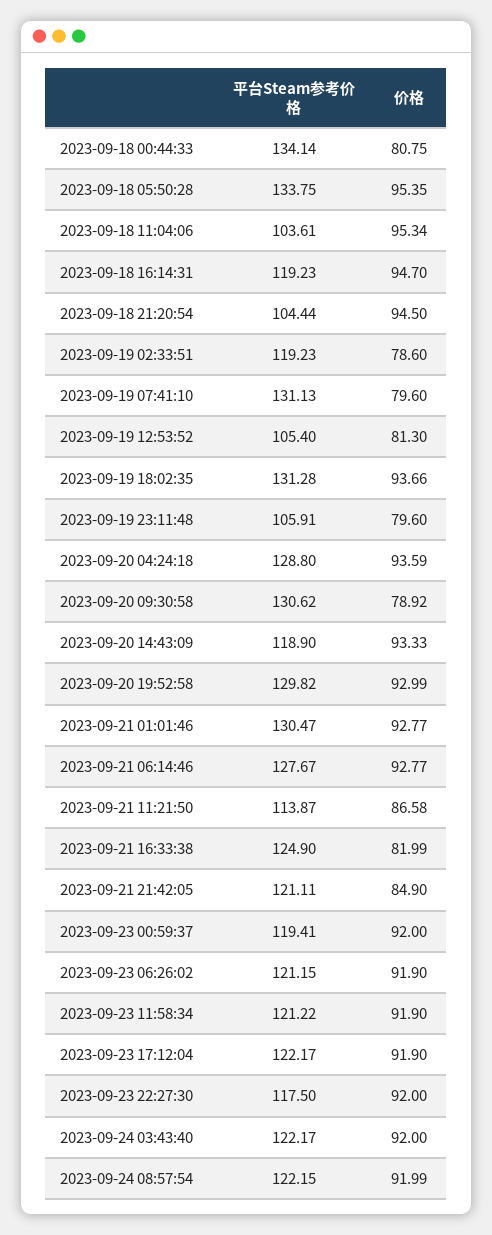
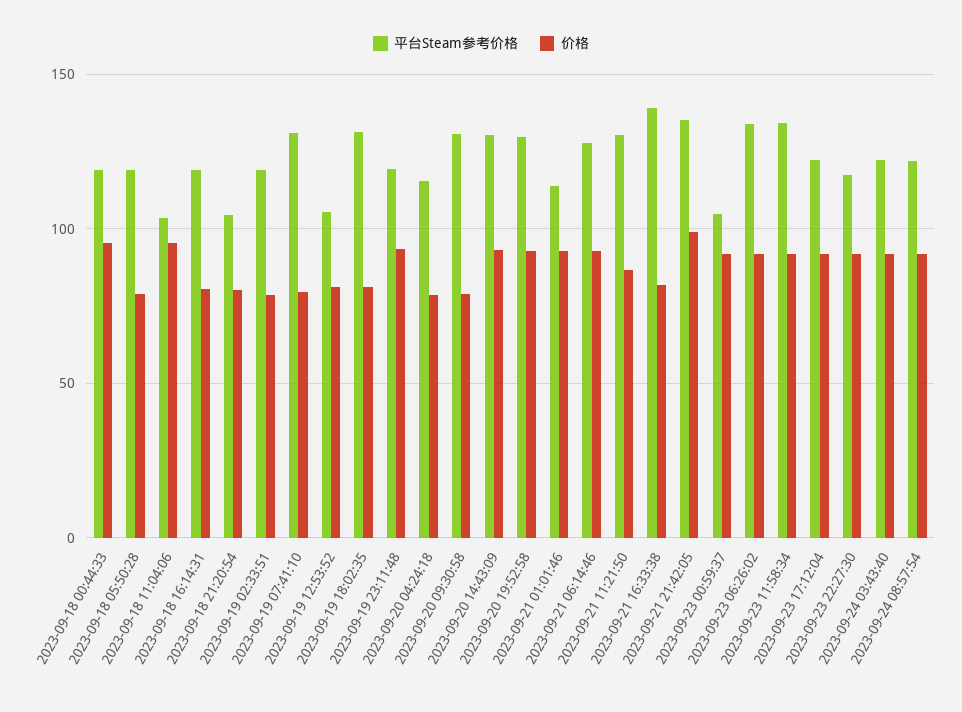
平台Steam参考价格, 2023-09-18 00:44:33: 134.14 -> 120
价格, 2023-09-18 00:44:33: 80.75 -> 95
平台Steam参考价格, 2023-09-18 05:50:28: 133.75 -> 120
价格, 2023-09-18 05:50:28: 95.35 -> 80
价格, 2023-09-18 16:14:31: 94.7 -> 80
价格, 2023-09-18 21:20:54: 94.5 -> 80
价格, 2023-09-19 18:02:35: 93.66 -> 80
平台Steam参考价格, 2023-09-19 23:11:48: 105.91 -> 120
价格, 2023-09-19 23:11:48: 79.6 -> 95
平台Steam参考价格, 2023-09-20 04:24:18: 128.8 -> 115
价格, 2023-09-20 04:24:18: 93.59 -> 80
平台Steam参考价格, 2023-09-20 14:43:09: 118.9 -> 130
平台Steam参考价格, 2023-09-21 01:01:46: 130.47 -> 115
平台Steam参考价格, 2023-09-21 11:21:50: 113.87 -> 130
平台Steam参考价格, 2023-09-21 16:33:38: 124.9 -> 140
平台Steam参考价格, 2023-09-21 21:42:05: 121.11 -> 135
价格, 2023-09-21 21:42:05: 84.9 -> 100
平台Steam参考价格, 2023-09-23 00:59:37: 119.41 -> 105
平台Steam参考价格, 2023-09-23 06:26:02: 121.15 -> 135
平台Steam参考价格, 2023-09-23 11:58:34: 121.22 -> 135

